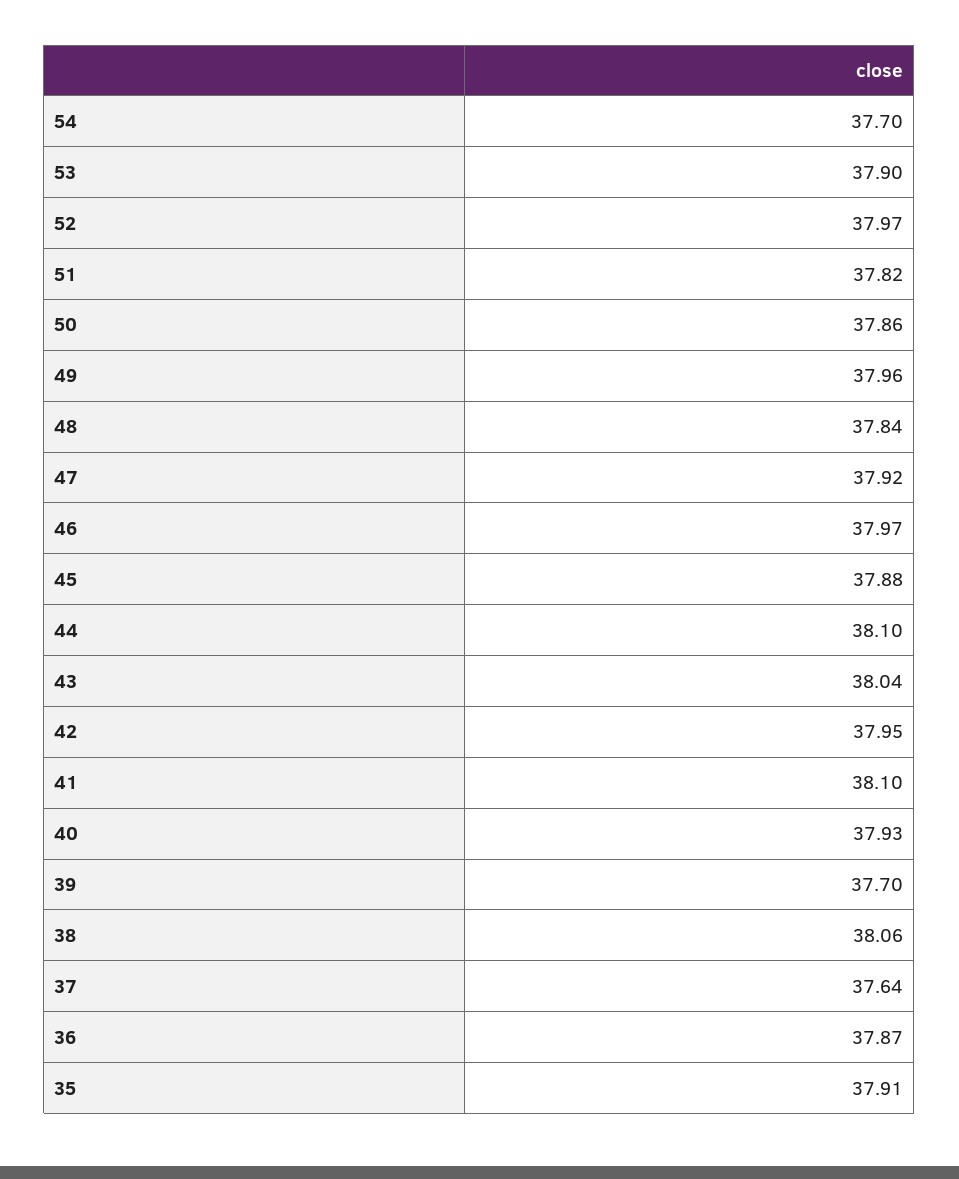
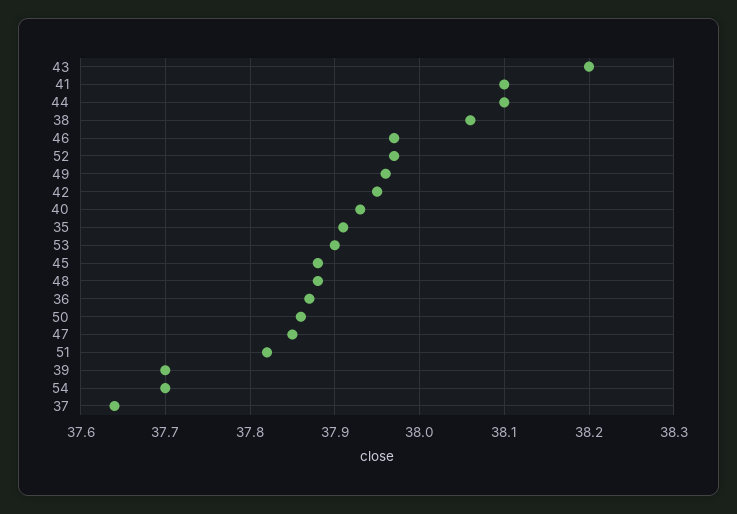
48: 37.84 -> 37.88
47: 37.92 -> 37.85
43: 38.04 -> 38.2

